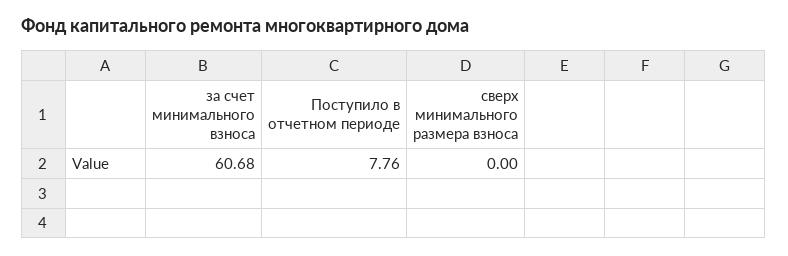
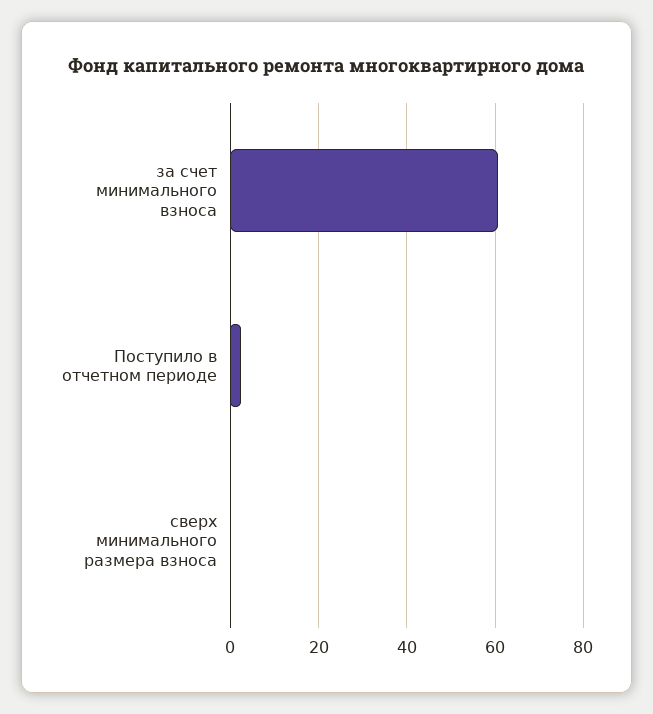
Поступило в отчетном периоде: 7.76 -> 2

